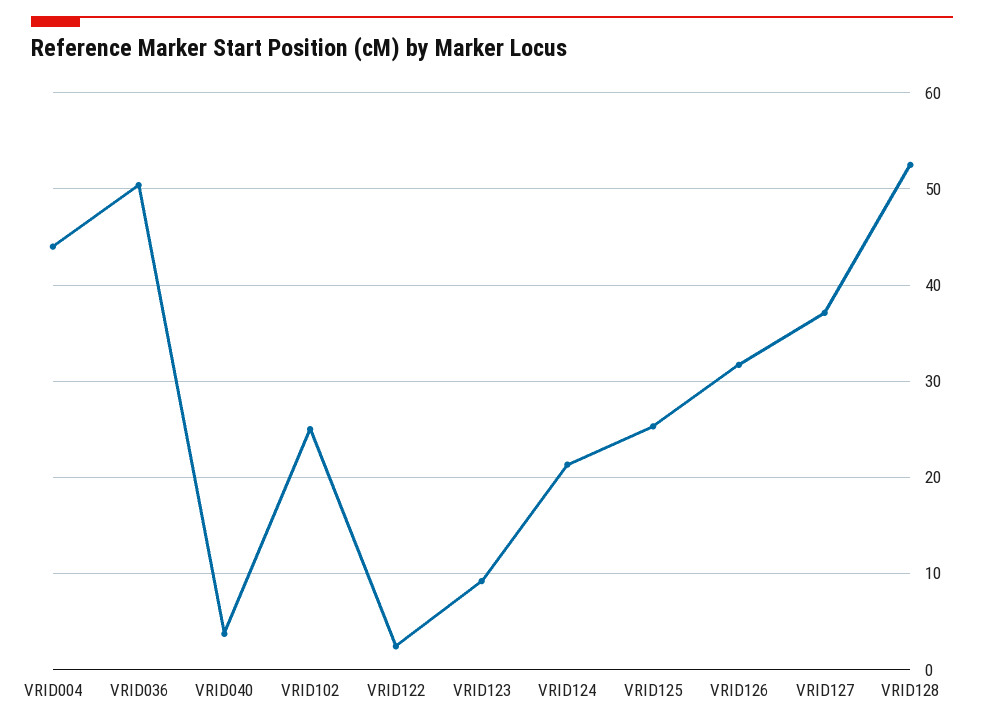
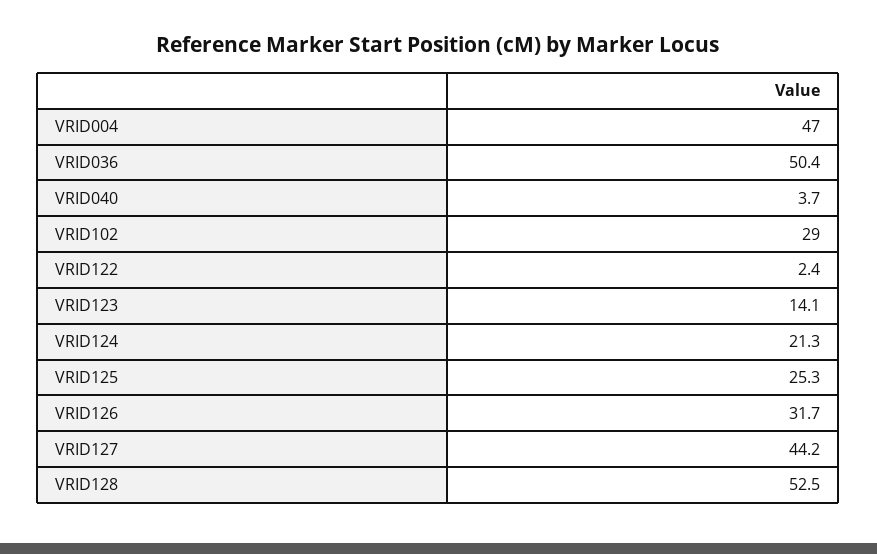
VRID004: 44 -> 47
VRID102: 25 -> 29
VRID123: 9 -> 14.1
VRID127: 37 -> 44.2

